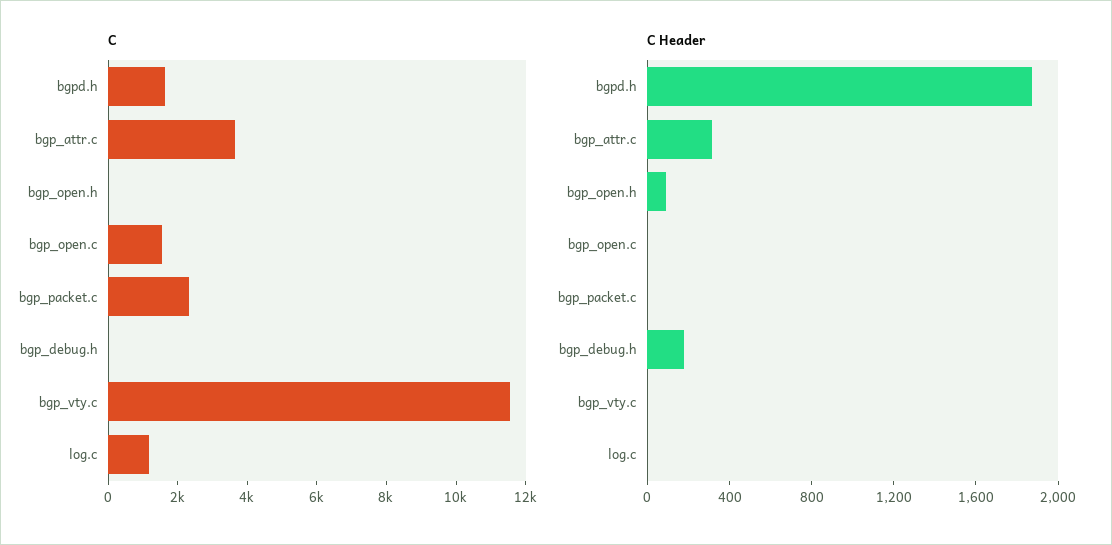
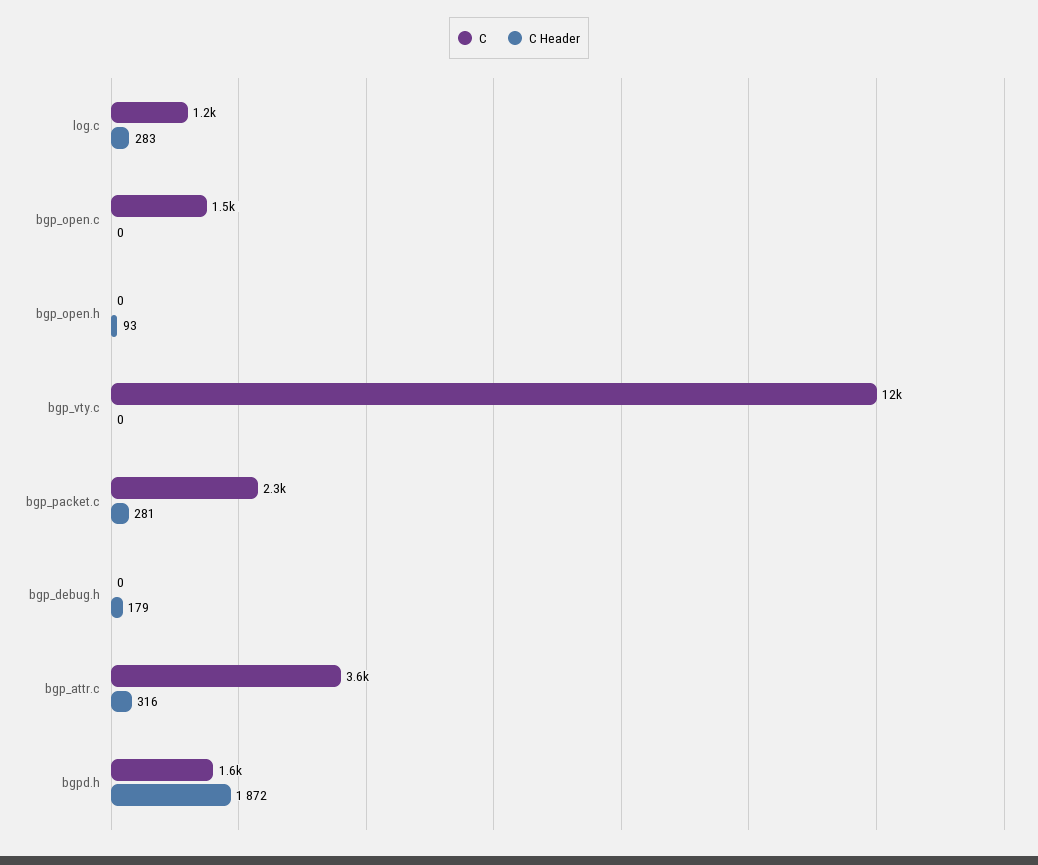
C Header, bgp_packet.c: 0 -> 281
C Header, log.c: 0 -> 283

